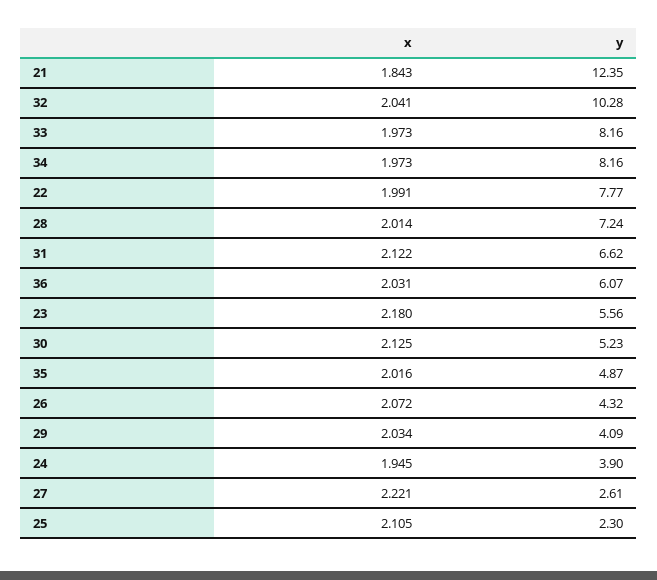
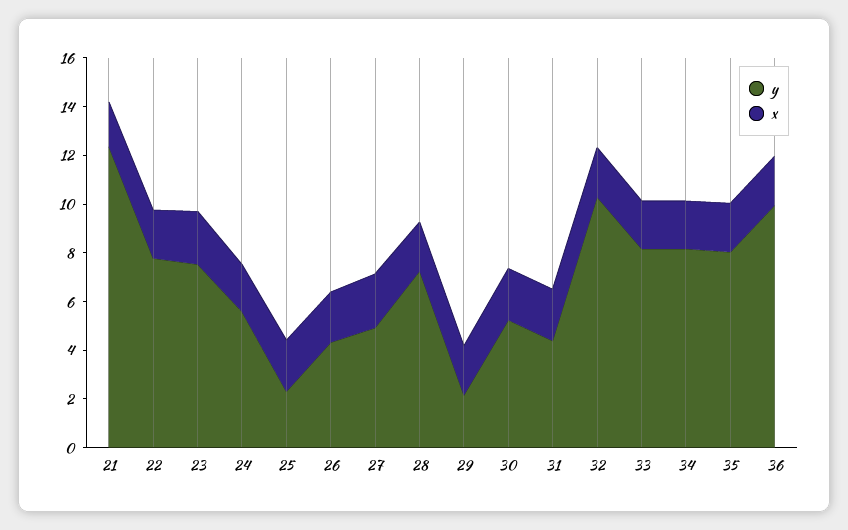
y, 31: 6.62 -> 4.5
y, 36: 6.07 -> 10
y, 23: 5.56 -> 7.5
y, 35: 4.87 -> 8
y, 29: 4.09 -> 2
y, 24: 3.9 -> 5.5
y, 27: 2.61 -> 5

